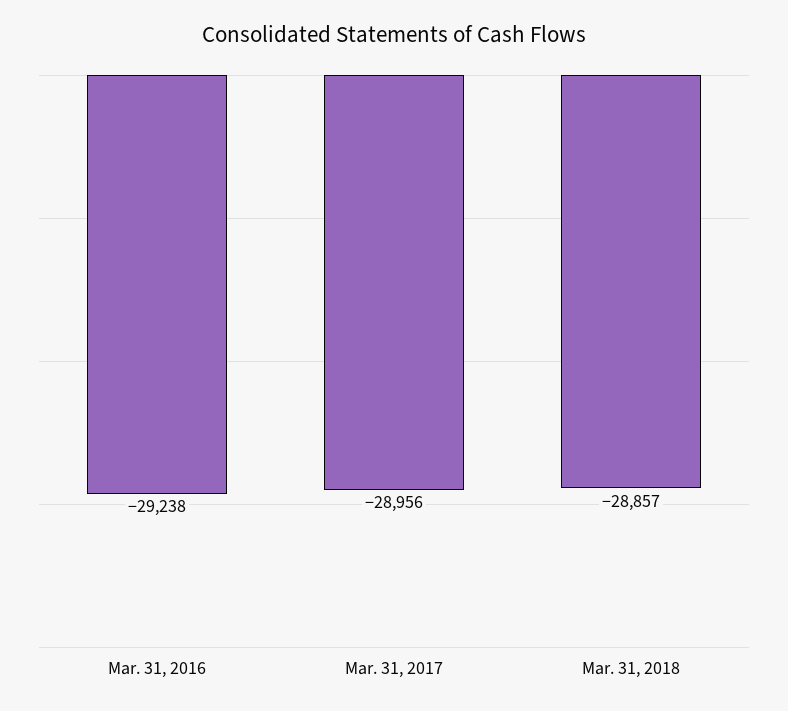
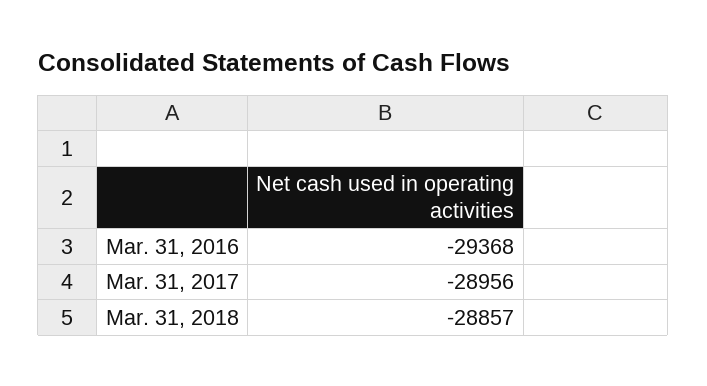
Mar. 31, 2016: -29238 -> -29368

